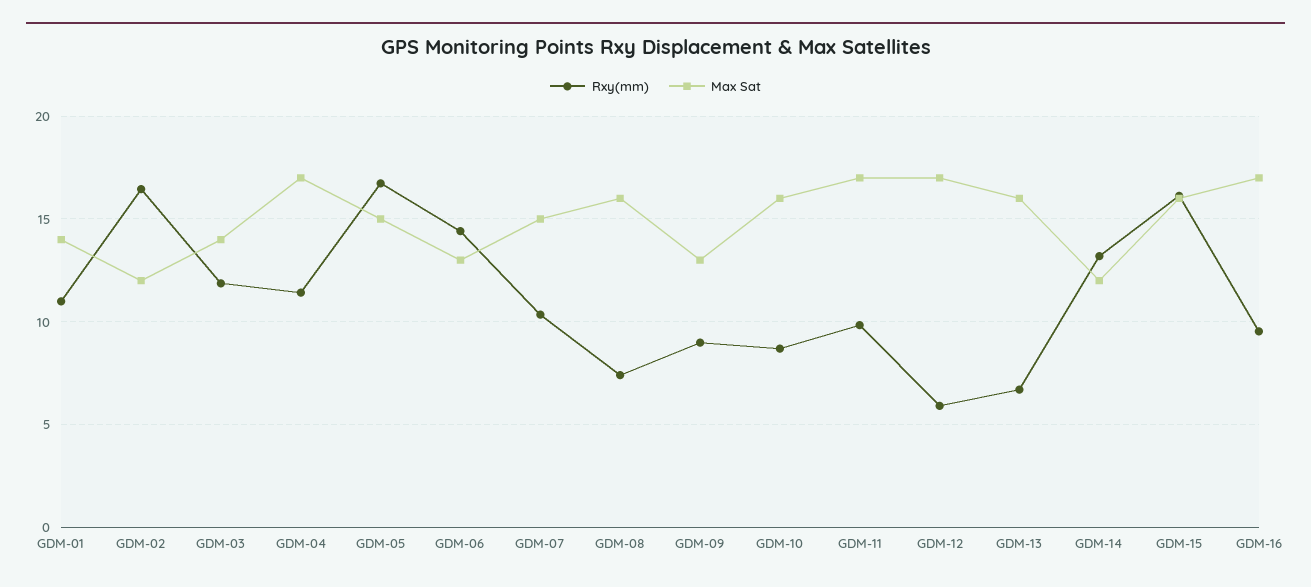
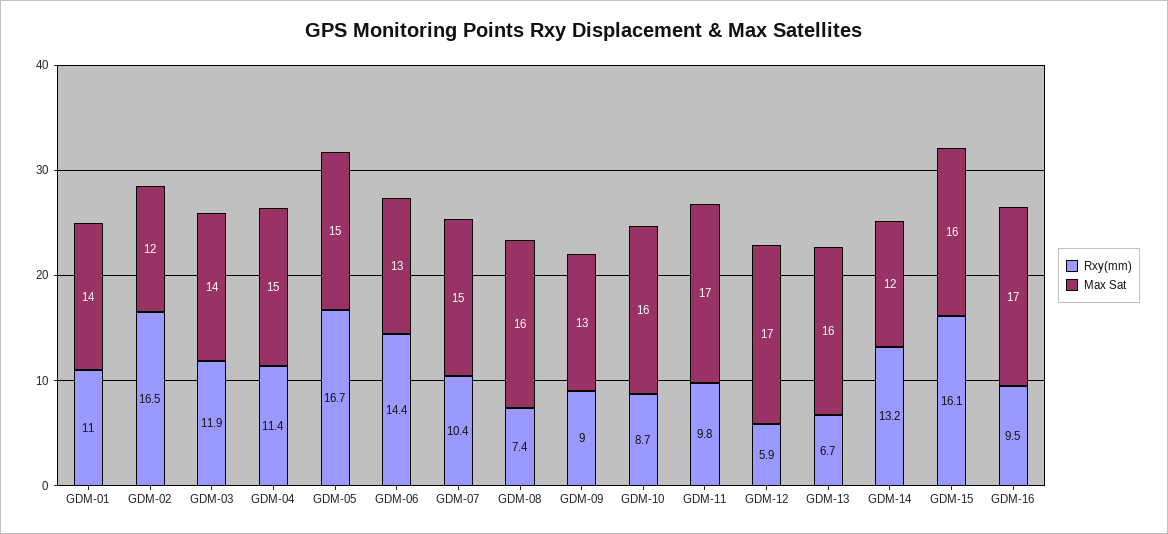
Max Sat, GDM-04: 17 -> 15

